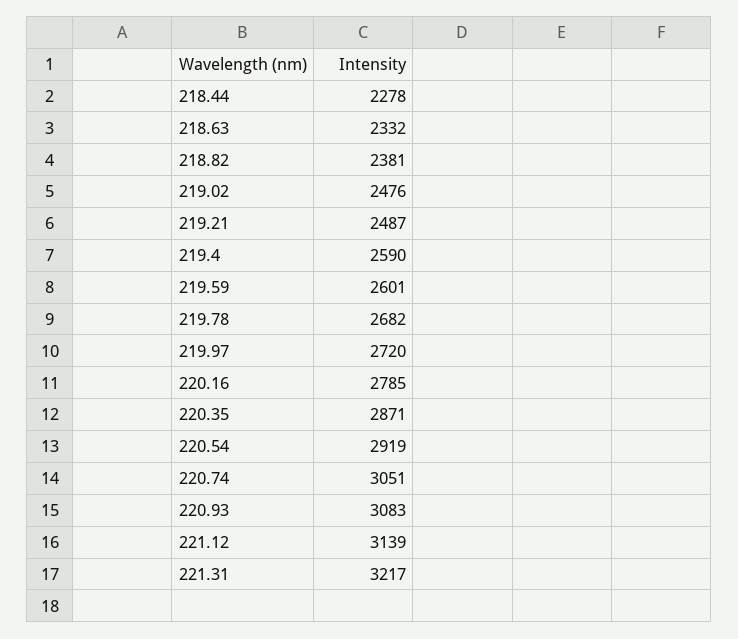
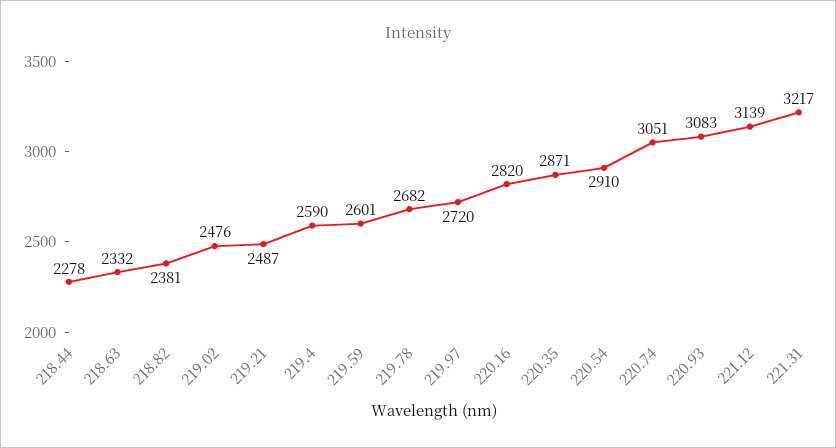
220.16: 2785 -> 2820
220.54: 2919 -> 2910

